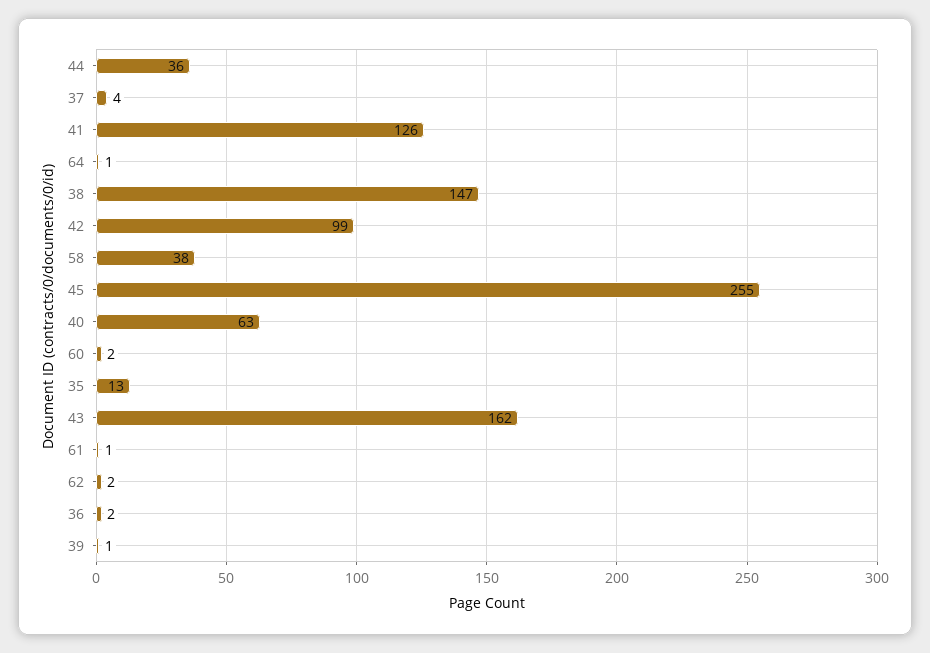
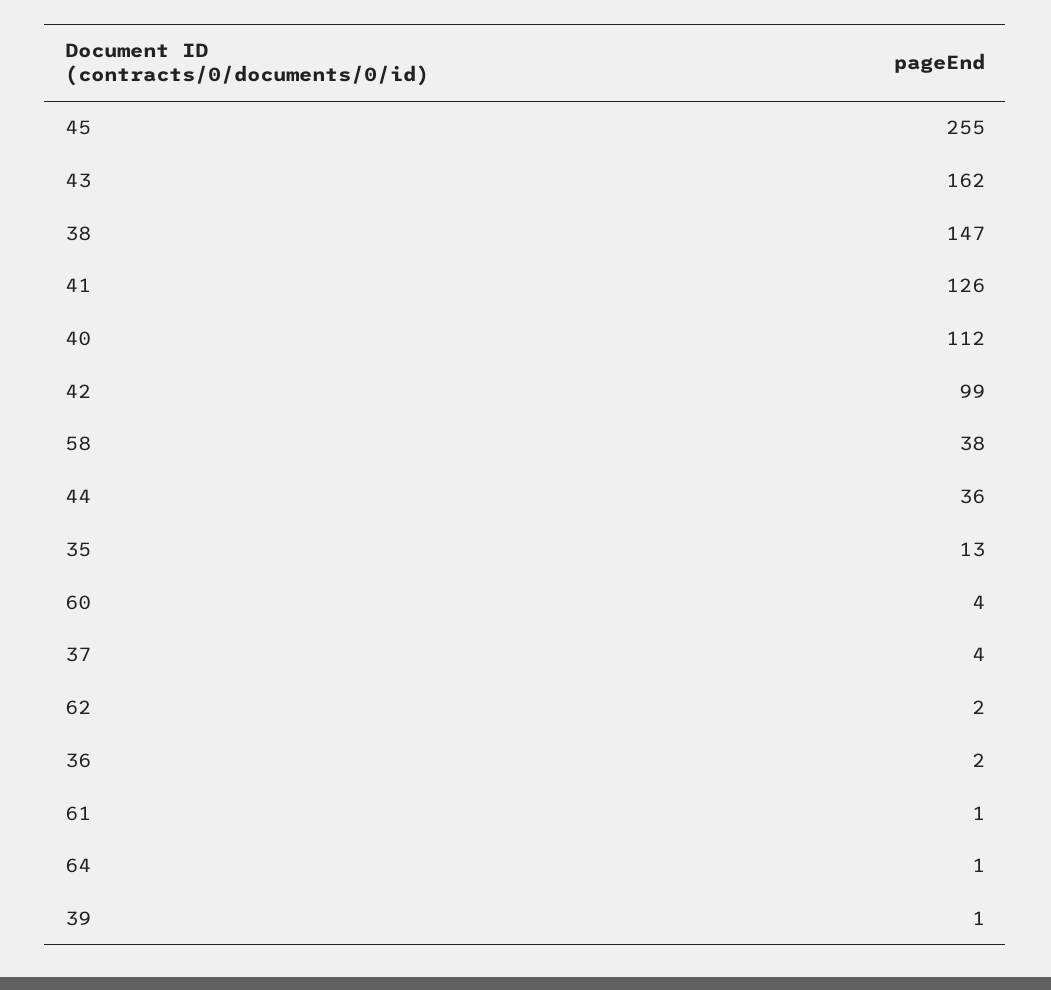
40: 63 -> 112
60: 2 -> 4

